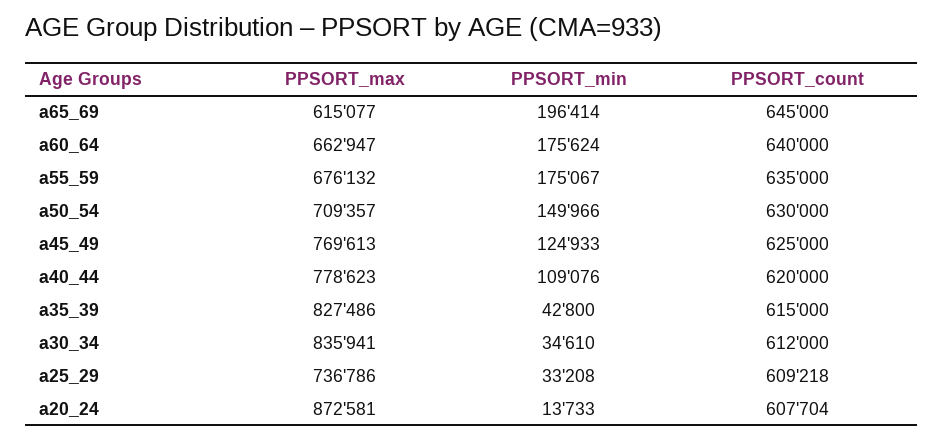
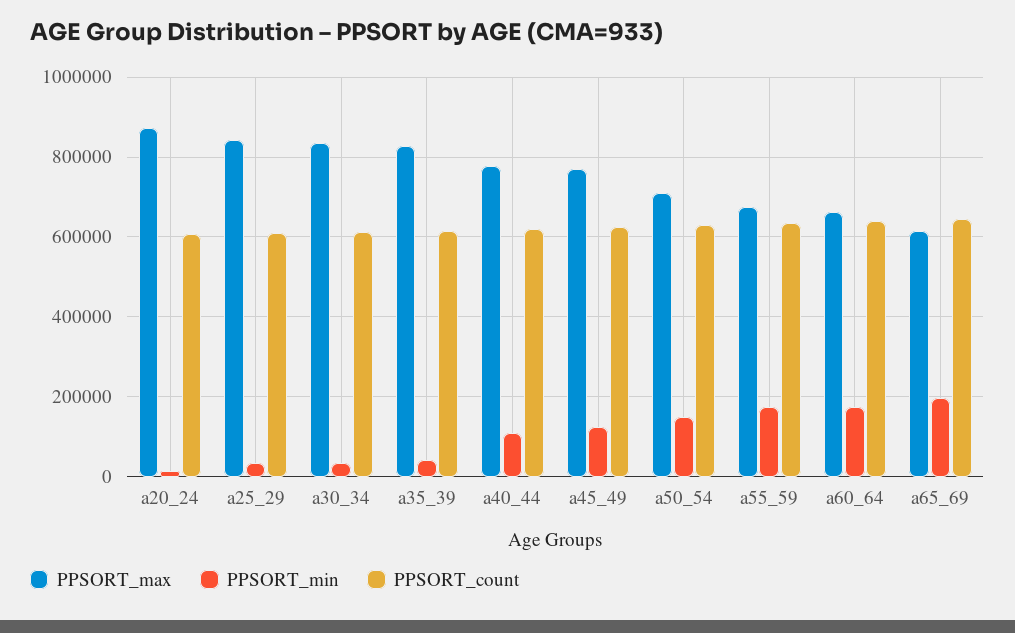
PPSORT_max, a25_29: 736786 -> 840000

